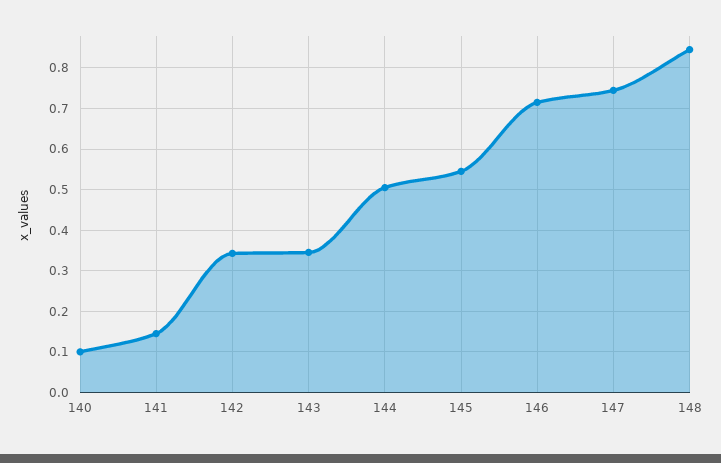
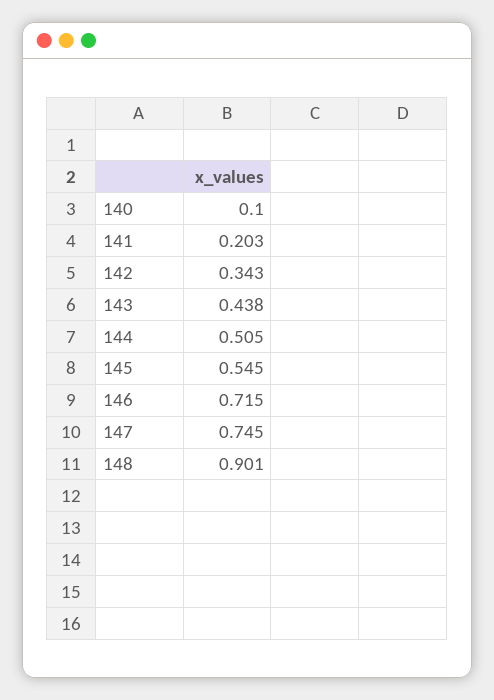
141: 0.14 -> 0.203
143: 0.34 -> 0.438
148: 0.84 -> 0.901

